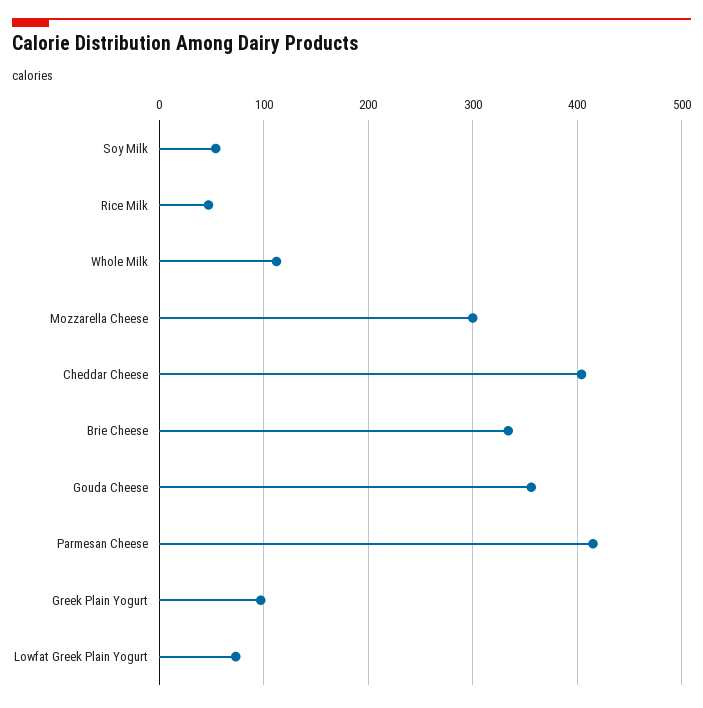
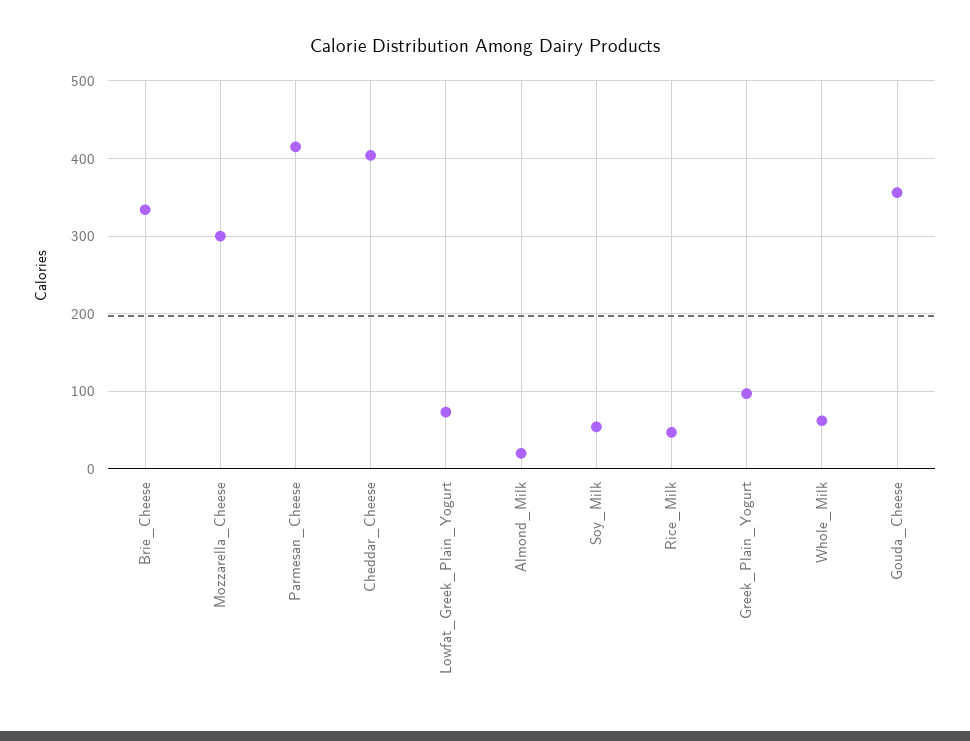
Whole Milk: 110 -> 60
Almond_Milk: none -> 20

